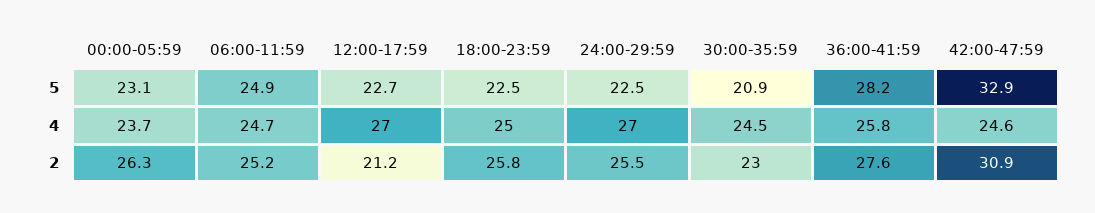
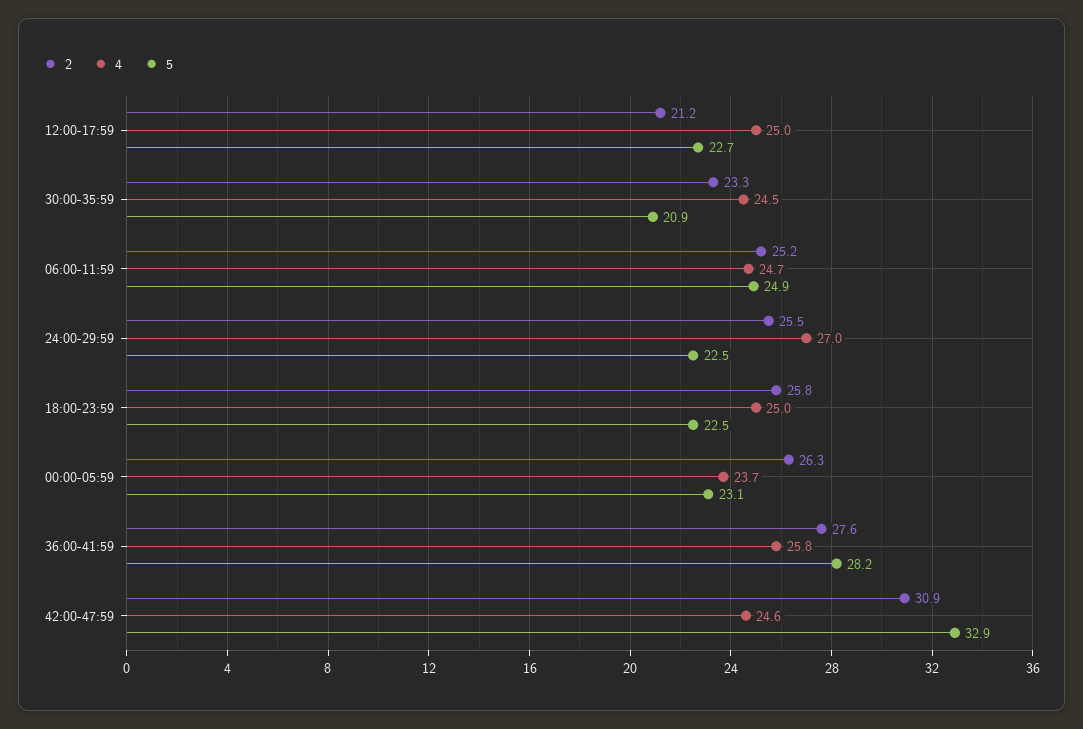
4, 12:00-17:59: 27 -> 25
2, 30:00-35:59: 23 -> 23.3

